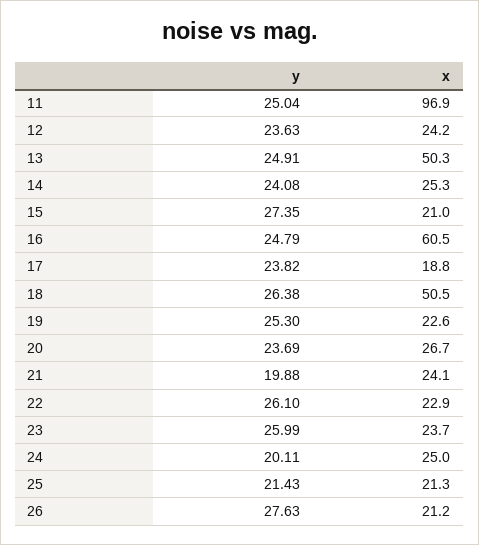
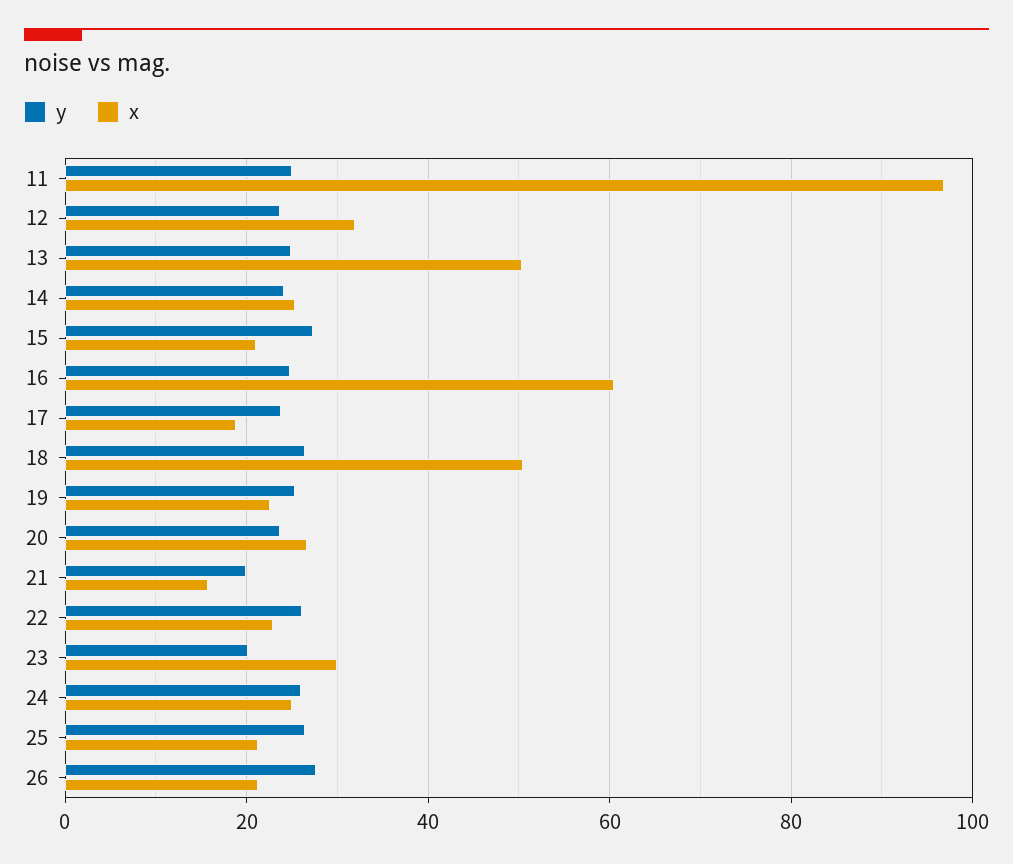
x, 12: 24.2 -> 32
x, 21: 24.1 -> 16
y, 23: 25.99 -> 20
x, 23: 23.7 -> 30
y, 24: 20.11 -> 26
y, 25: 21.43 -> 26

